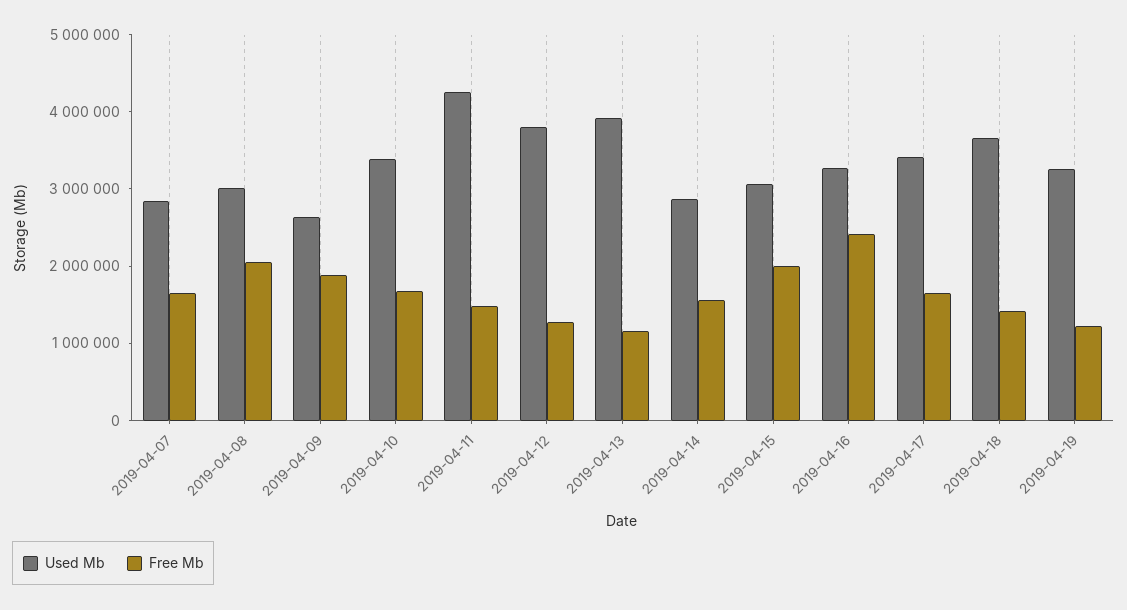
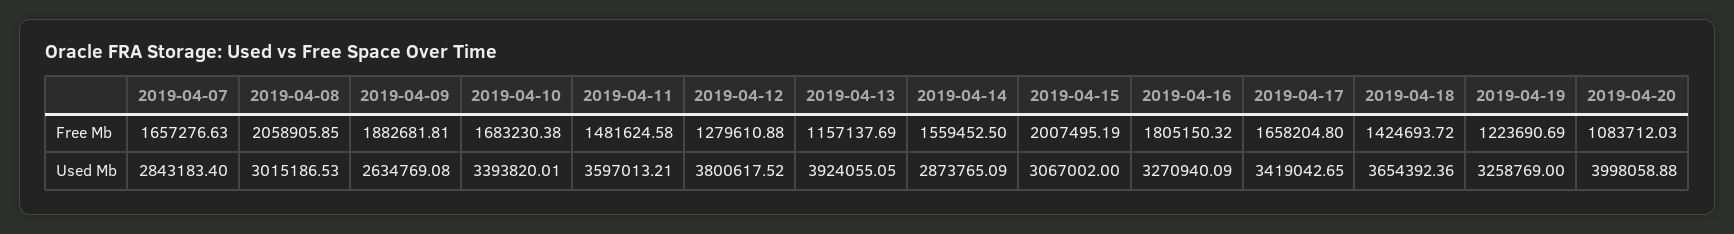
Used Mb, 2019-04-11: 4200000 -> 3597013.21
Free Mb, 2019-04-16: 2400000 -> 1805150.32
Free Mb, 2019-04-20: none -> 1083712.03
Used Mb, 2019-04-20: none -> 3998058.88

